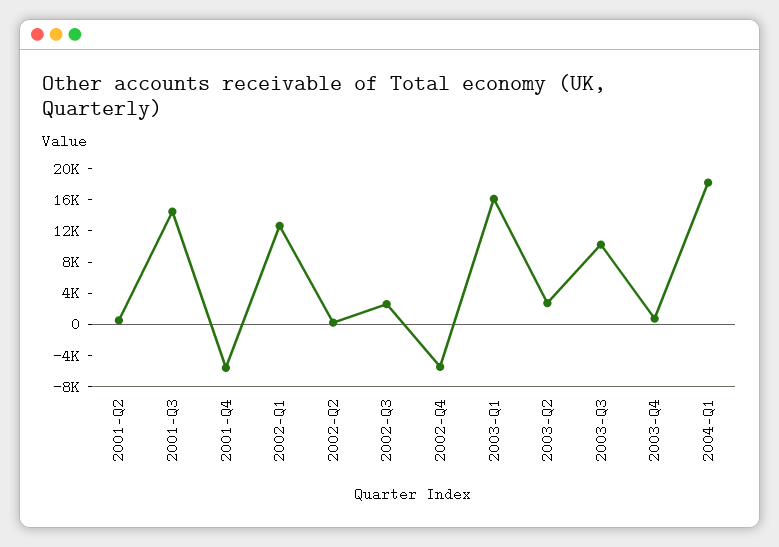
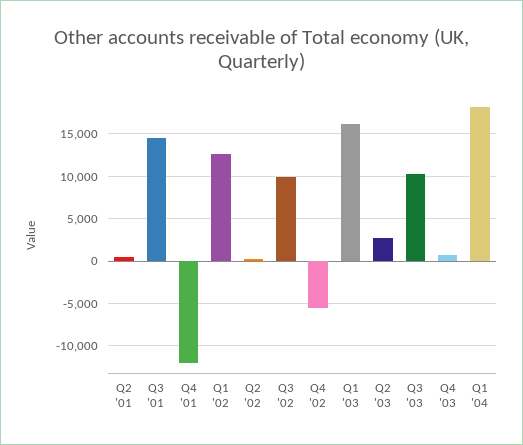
2001-Q4: -6000 -> -12000
2002-Q3: 2000 -> 10000

